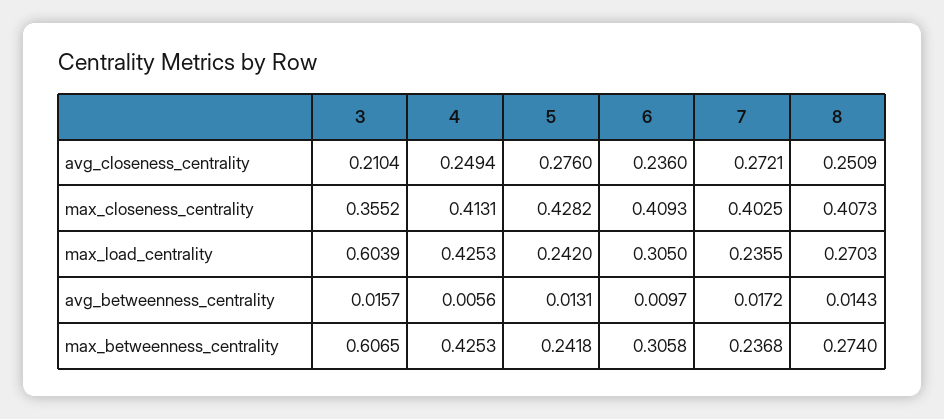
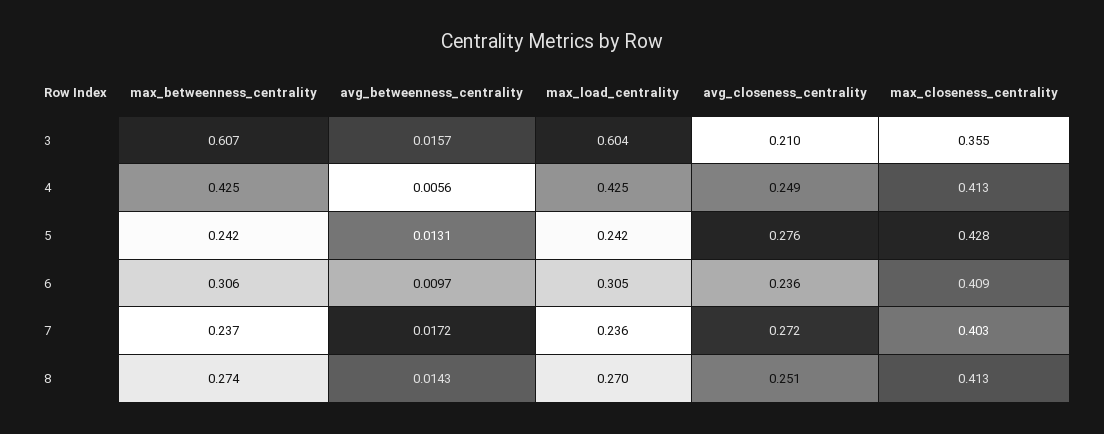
8, max_closeness_centrality: 0.4073 -> 0.413

